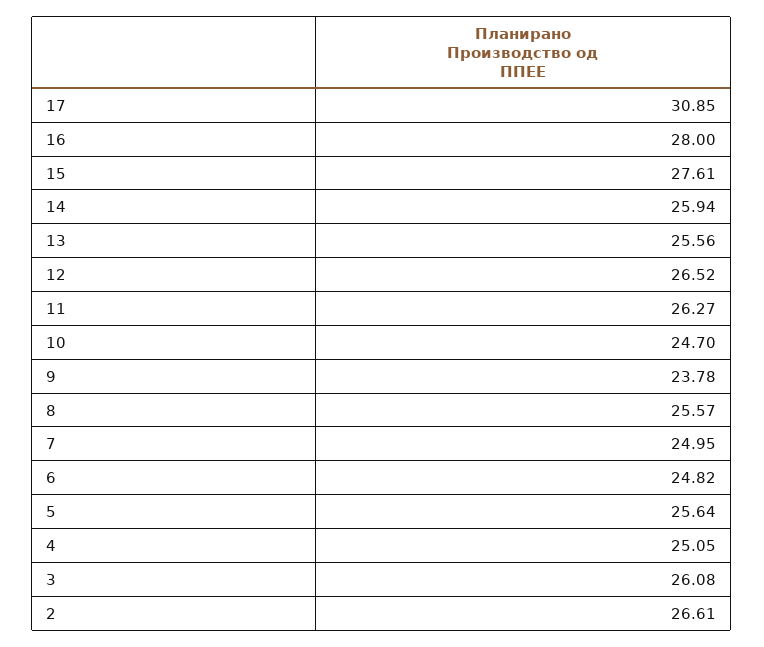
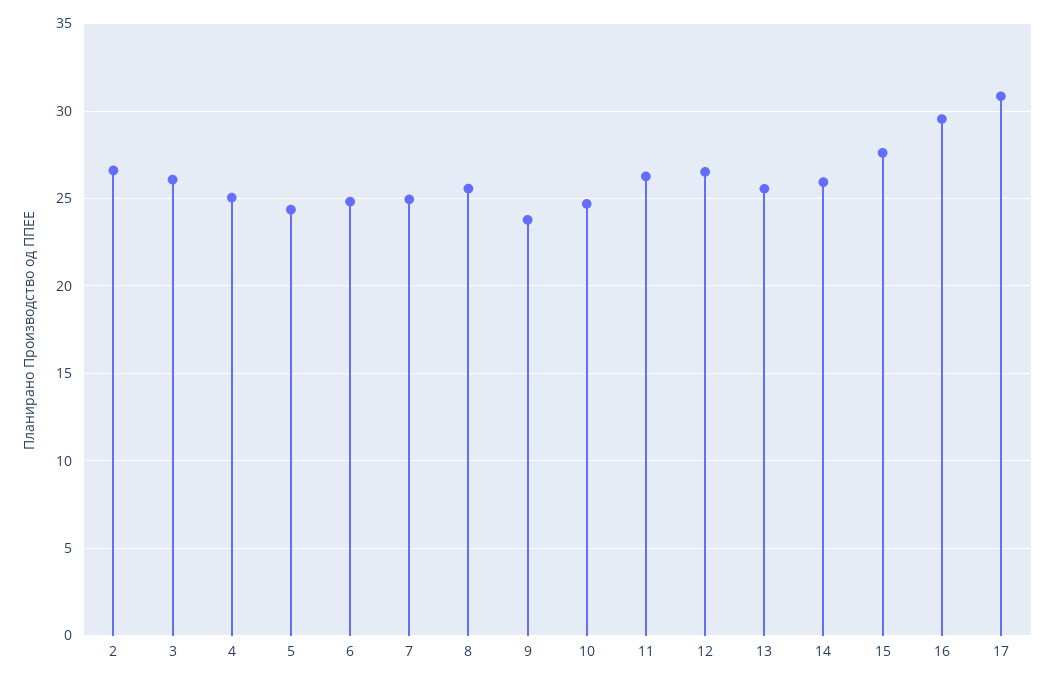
16: 28 -> 29.5
5: 25.64 -> 24.5

